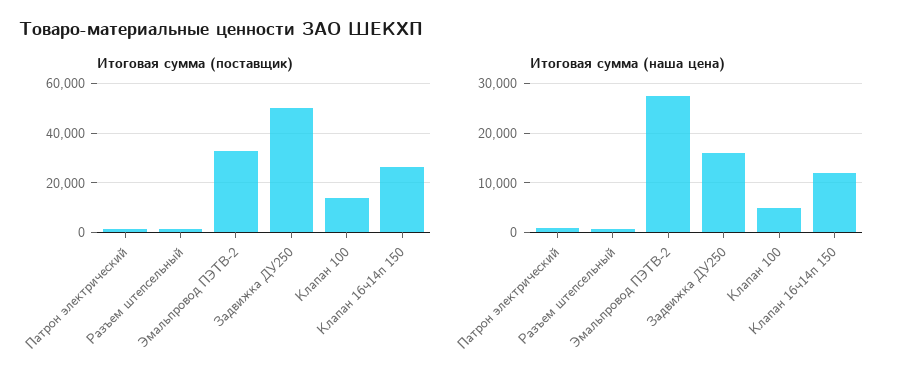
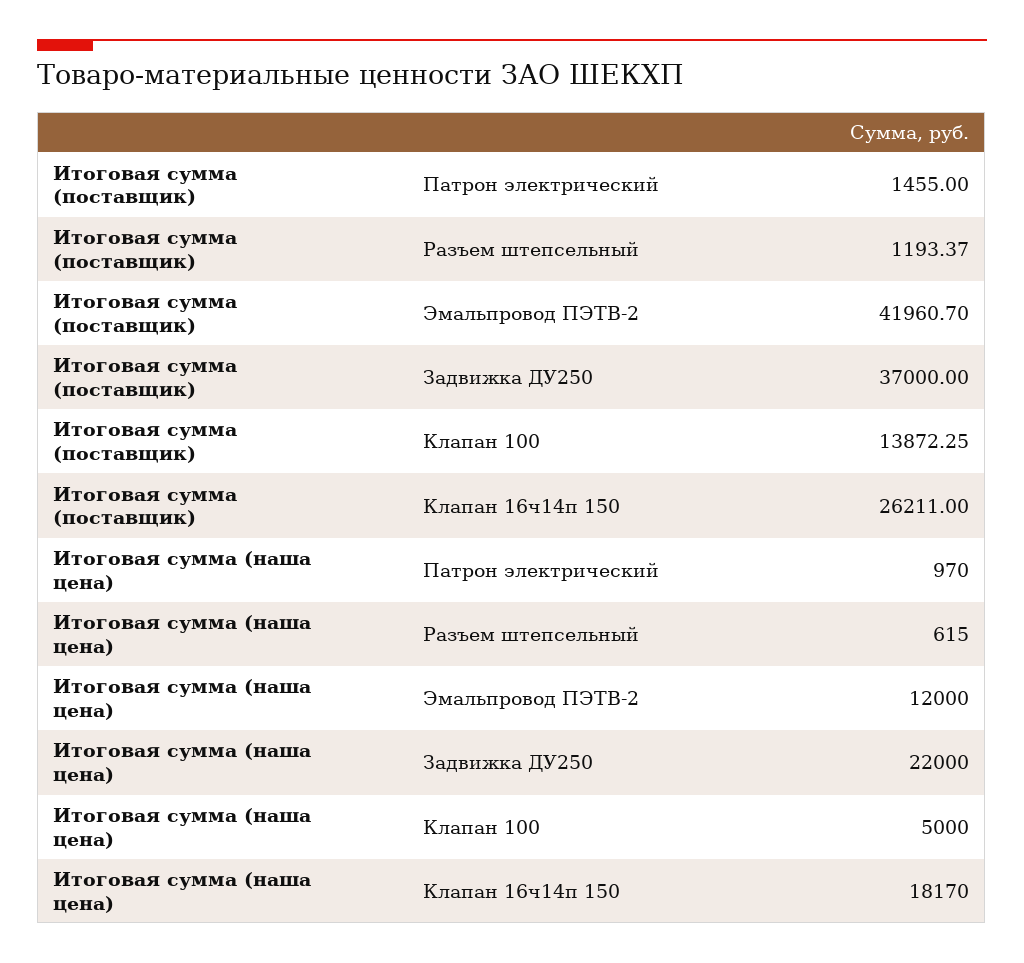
Итоговая сумма (поставщик), Эмальпровод ПЭТВ-2: 32500 -> 41960.7
Итоговая сумма (поставщик), Задвижка ДУ250: 50000 -> 37000
Итоговая сумма (наша цена), Эмальпровод ПЭТВ-2: 28000 -> 12000
Итоговая сумма (наша цена), Задвижка ДУ250: 16000 -> 22000
Итоговая сумма (наша цена), Клапан 16ч14п 150: 12000 -> 18170

